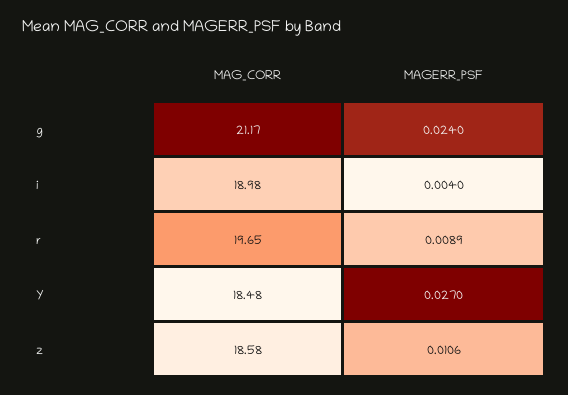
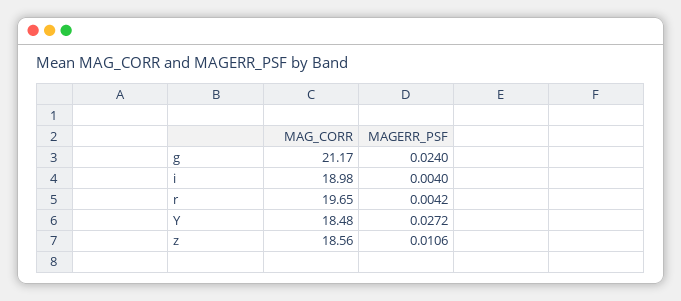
MAGERR_PSF, r: 0.0089 -> 0.0042
MAGERR_PSF, Y: 0.027 -> 0.0272
MAG_CORR, z: 18.58 -> 18.56

